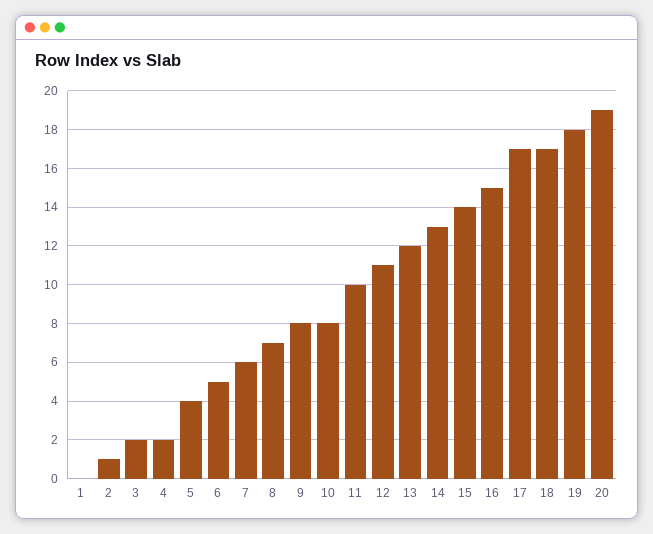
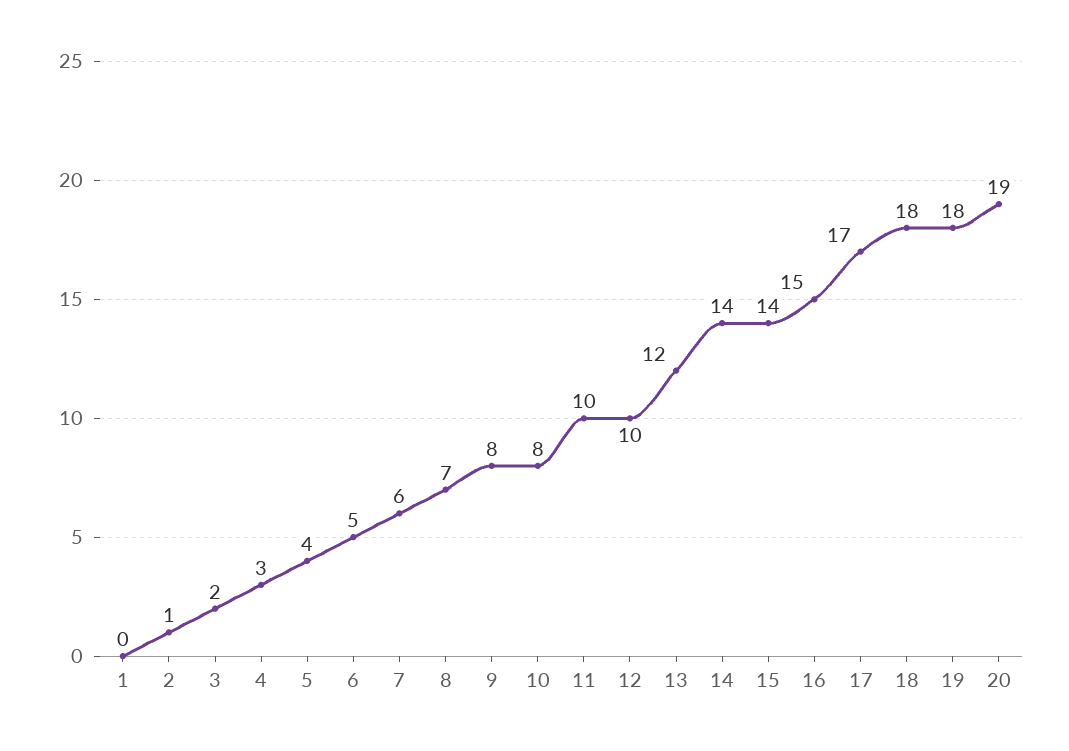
4: 2 -> 3
12: 11 -> 10
14: 13 -> 14
18: 17 -> 18

